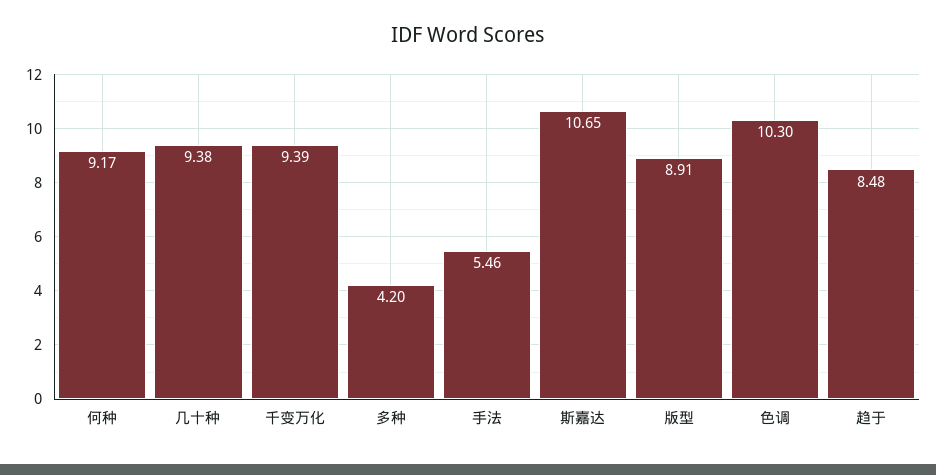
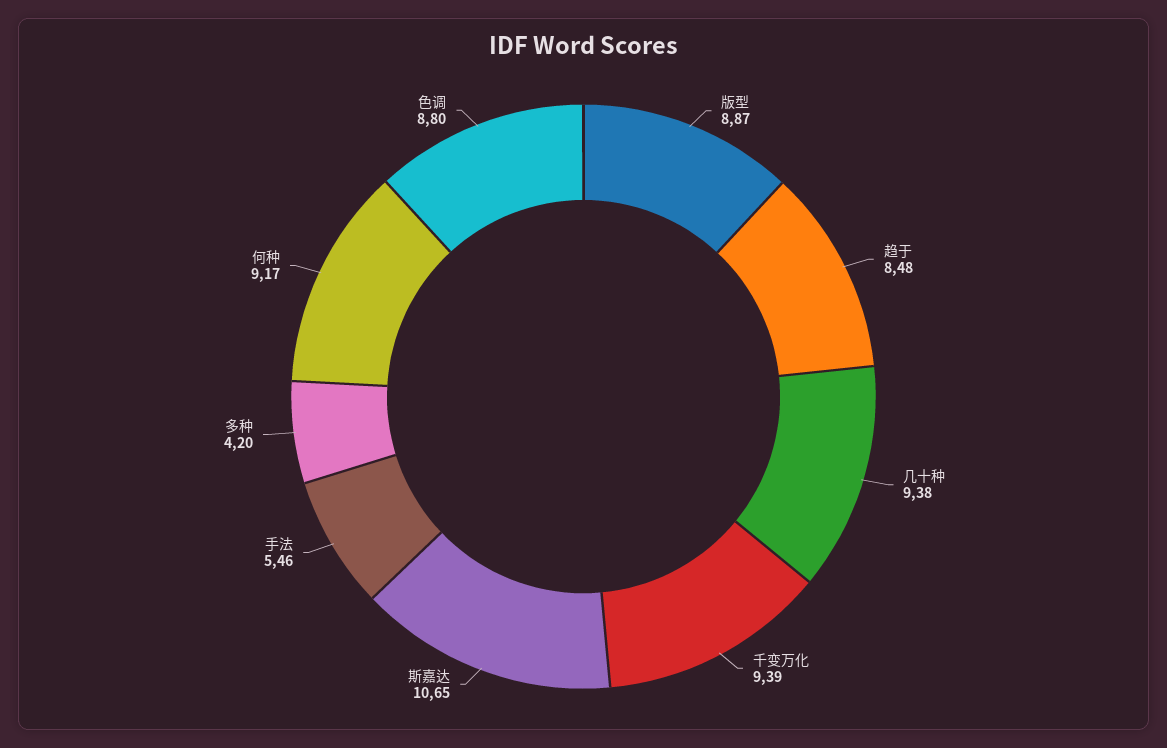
版型: 8.91 -> 8.87
色调: 10.3 -> 8.8

